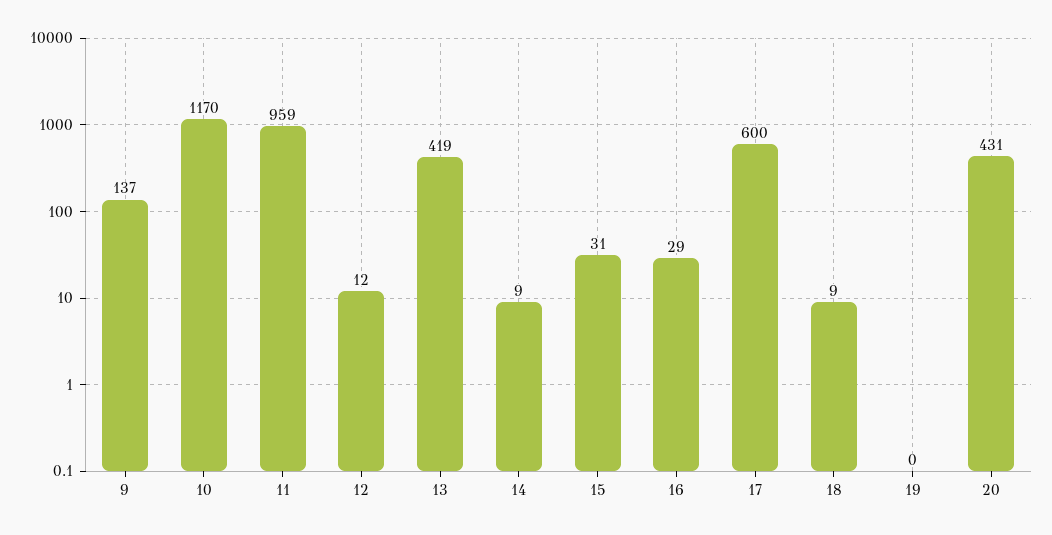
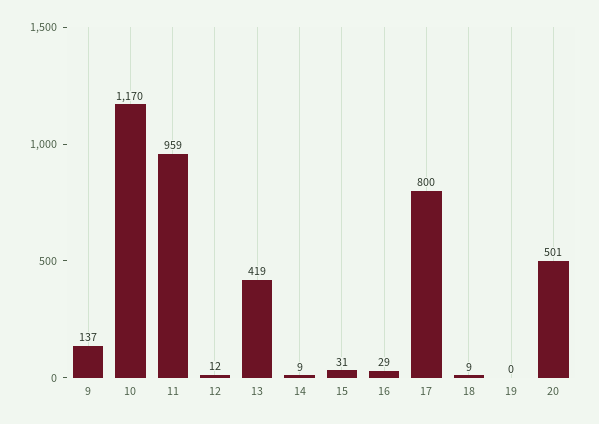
17: 600 -> 800
20: 431 -> 501

